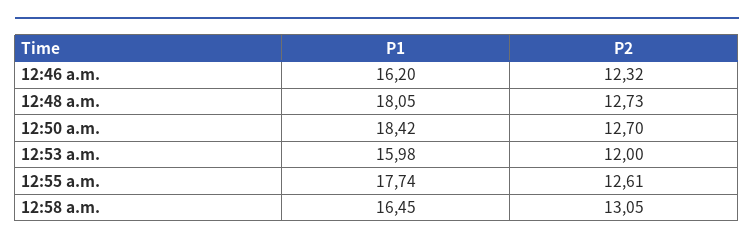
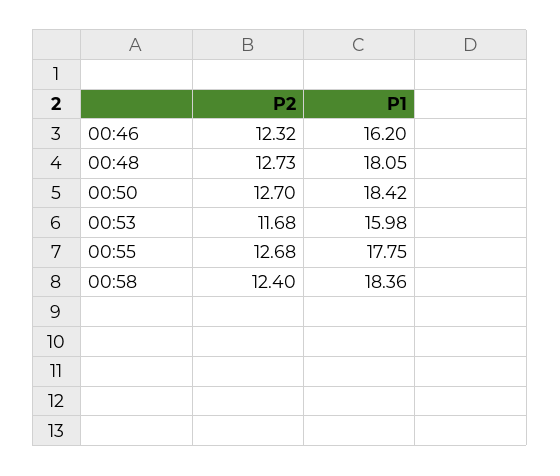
P2, 12:53 a.m.: 12 -> 11.68
P1, 12:55 a.m.: 17.74 -> 17.75
P2, 12:55 a.m.: 12.61 -> 12.68
P1, 12:58 a.m.: 16.45 -> 18.36
P2, 12:58 a.m.: 13.05 -> 12.4

